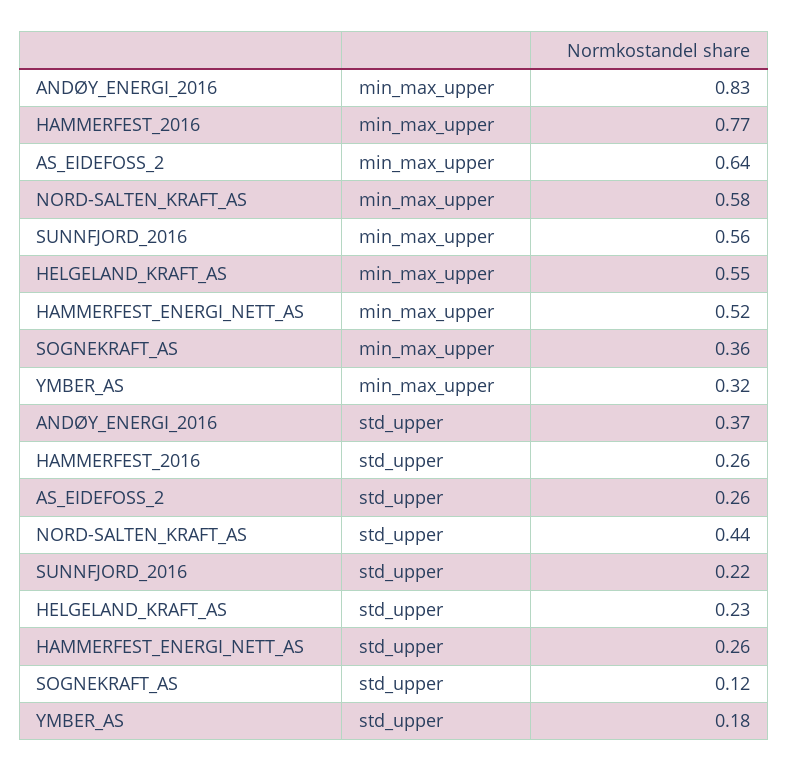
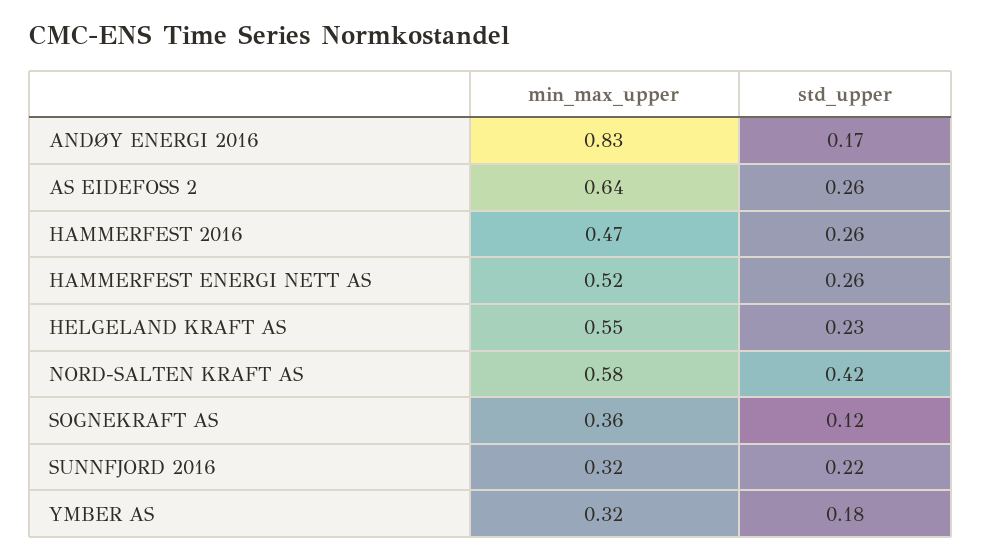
HAMMERFEST_2016, min_max_upper: 0.77 -> 0.47
SUNNFJORD_2016, min_max_upper: 0.56 -> 0.32
ANDØY_ENERGI_2016, std_upper: 0.37 -> 0.17
NORD-SALTEN_KRAFT_AS, std_upper: 0.44 -> 0.42

